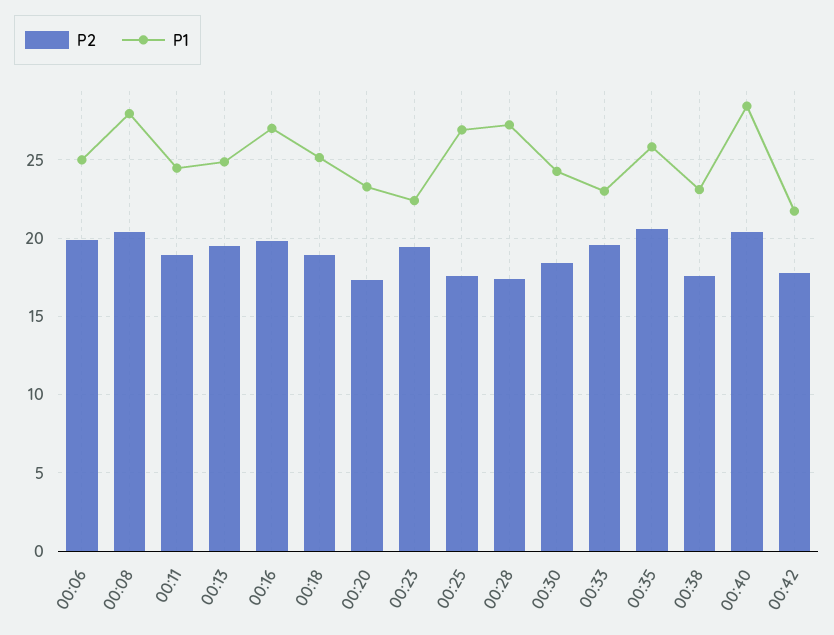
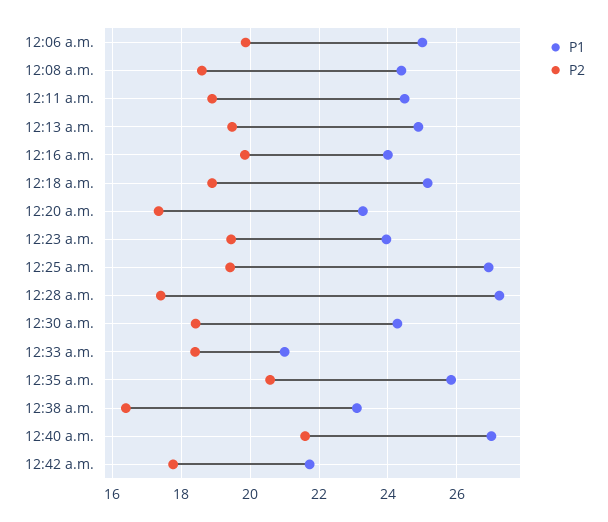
P2, 00:08: 20.5 -> 18.6
P1, 00:08: 28 -> 24.4
P1, 00:16: 27 -> 24
P1, 00:23: 22.5 -> 24
P2, 00:25: 17.5 -> 19.4
P2, 00:33: 19.5 -> 18.4
P1, 00:33: 23 -> 21
P2, 00:38: 17.5 -> 16.4
P2, 00:40: 20.5 -> 21.6
P1, 00:40: 28.5 -> 27

